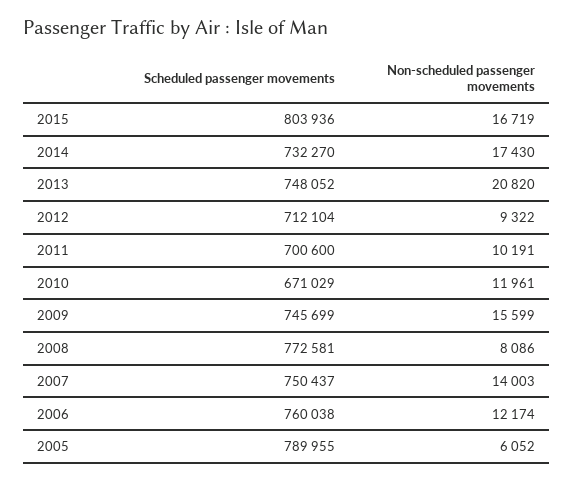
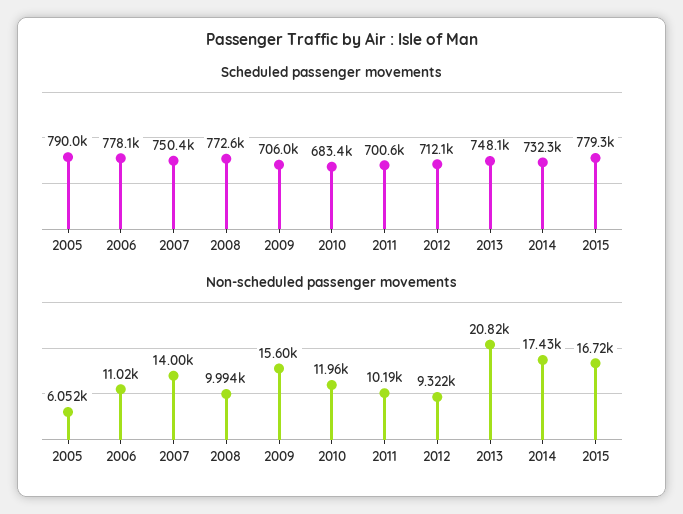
Scheduled passenger movements, 2015: 803936 -> 779300
Scheduled passenger movements, 2010: 671029 -> 683400
Scheduled passenger movements, 2009: 745699 -> 706000
Non-scheduled passenger movements, 2008: 8086 -> 9994
Scheduled passenger movements, 2006: 760038 -> 778100
Non-scheduled passenger movements, 2006: 12174 -> 11020

